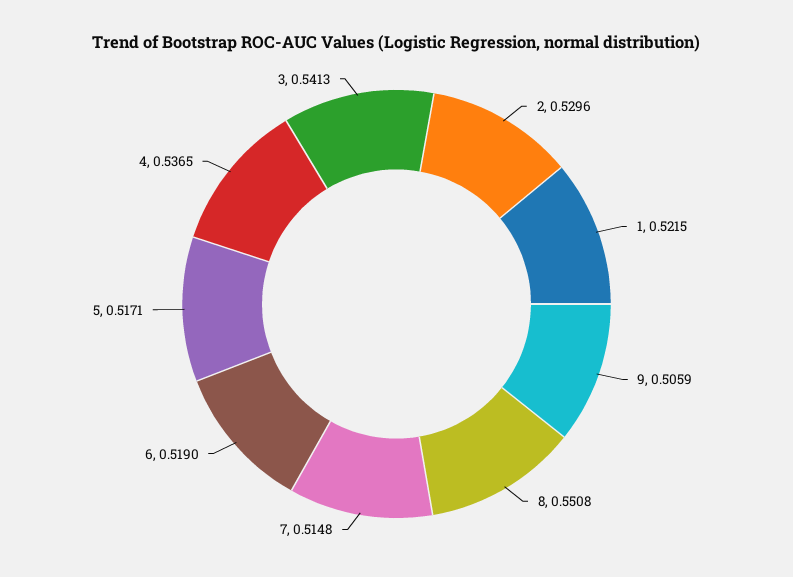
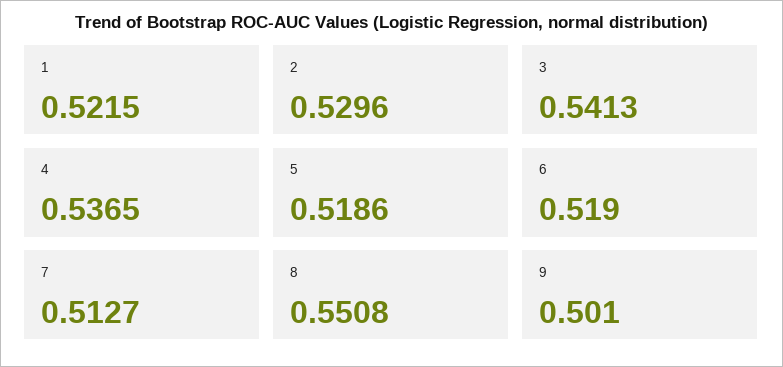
9: 0.5059 -> 0.501
7: 0.5148 -> 0.5127
5: 0.5171 -> 0.5186

